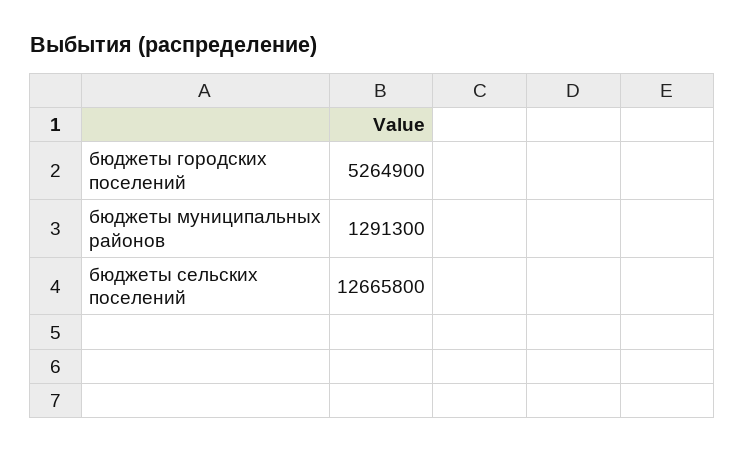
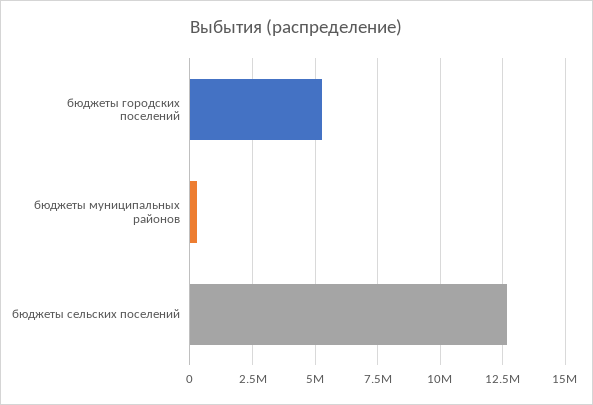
бюджеты муниципальных районов: 1291300 -> 250000

